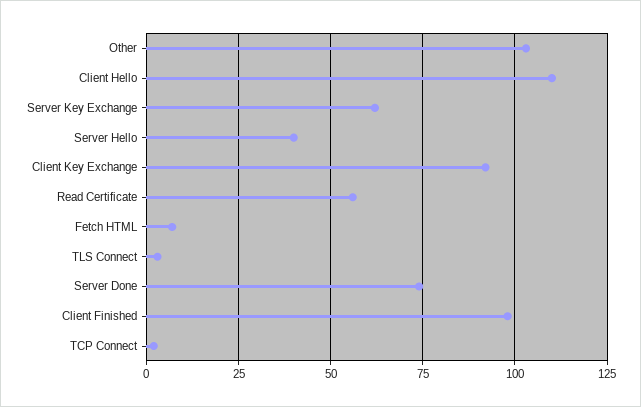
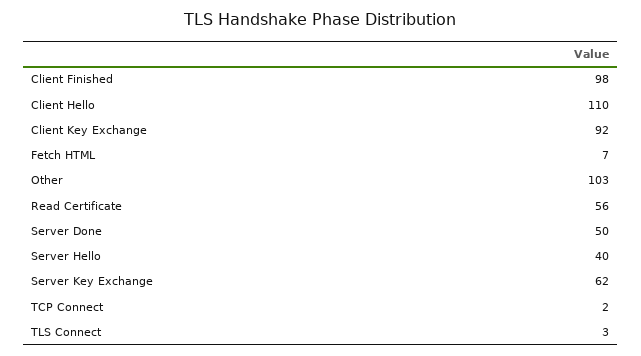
Server Done: 75 -> 50

